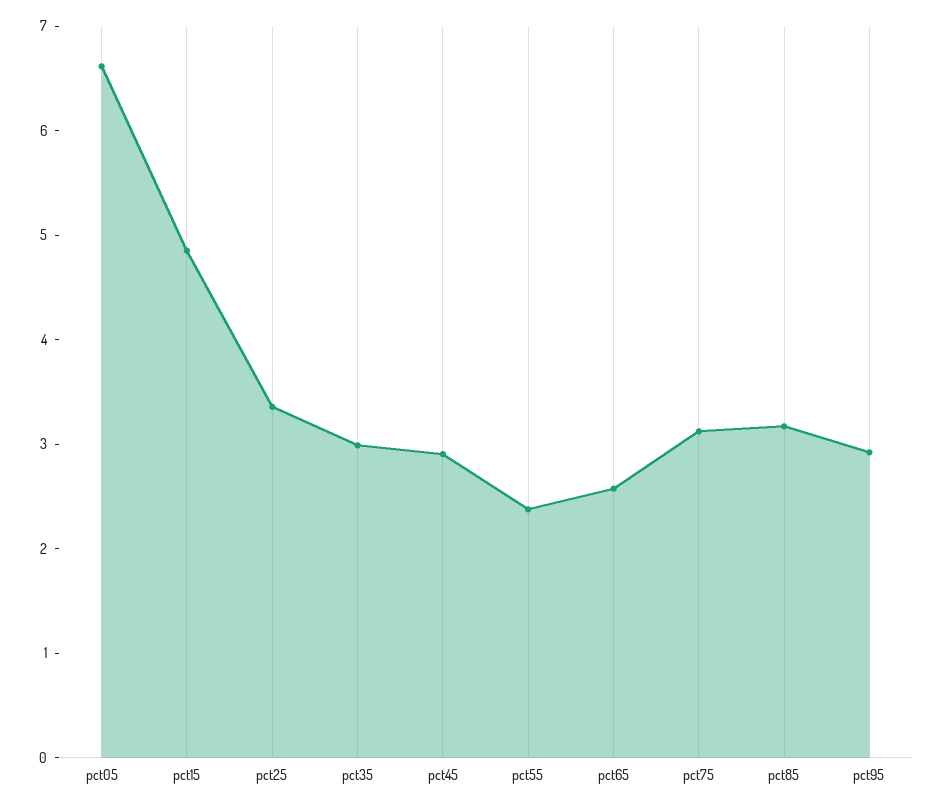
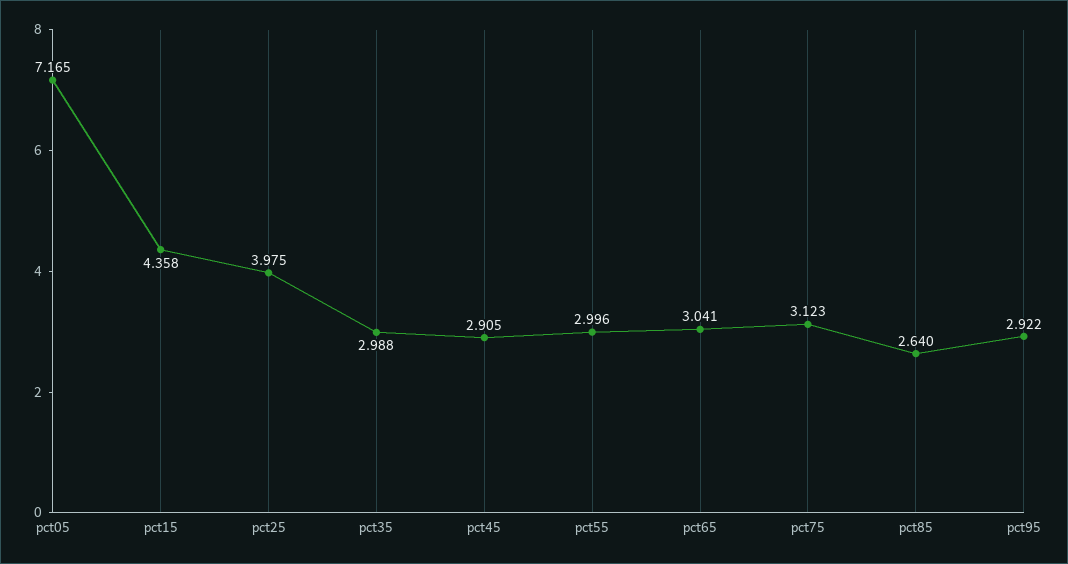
pct05: 6.6 -> 7.165
pct15: 4.8 -> 4.358
pct25: 3.4 -> 3.975
pct55: 2.4 -> 2.996
pct65: 2.6 -> 3.041
pct85: 3.2 -> 2.64

